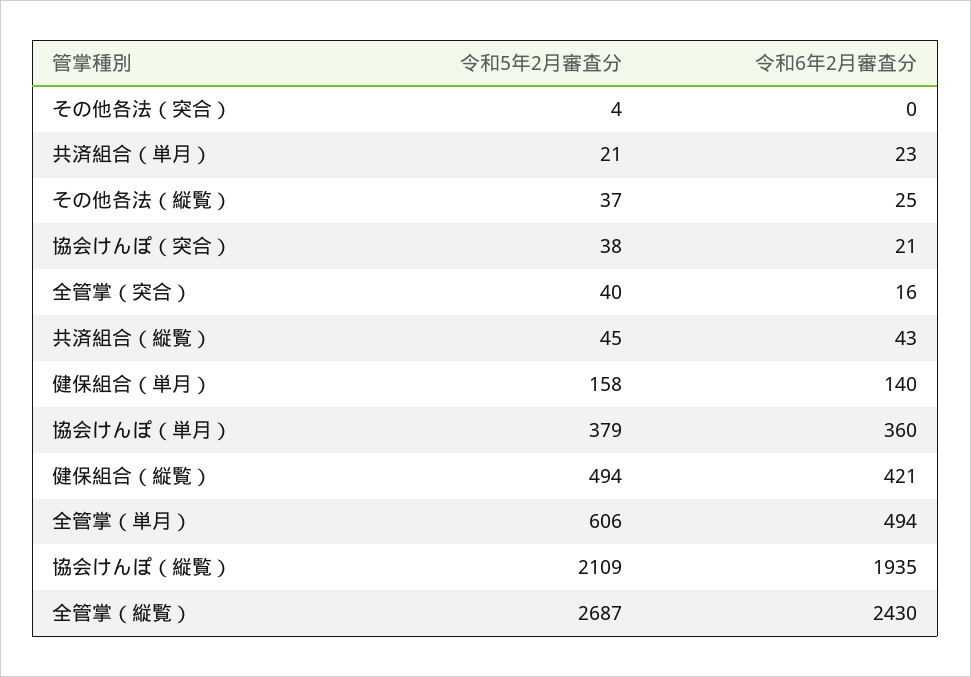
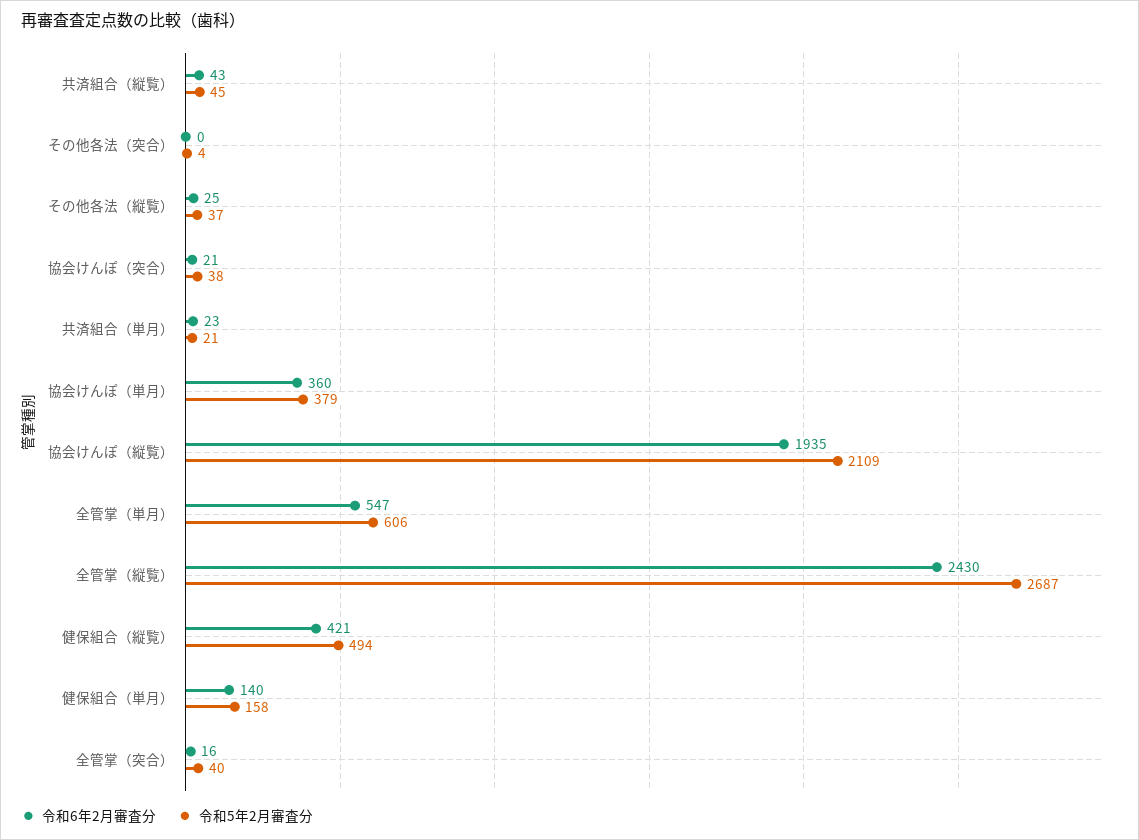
令和6年2月審査分, 全管掌（単月）: 494 -> 547

